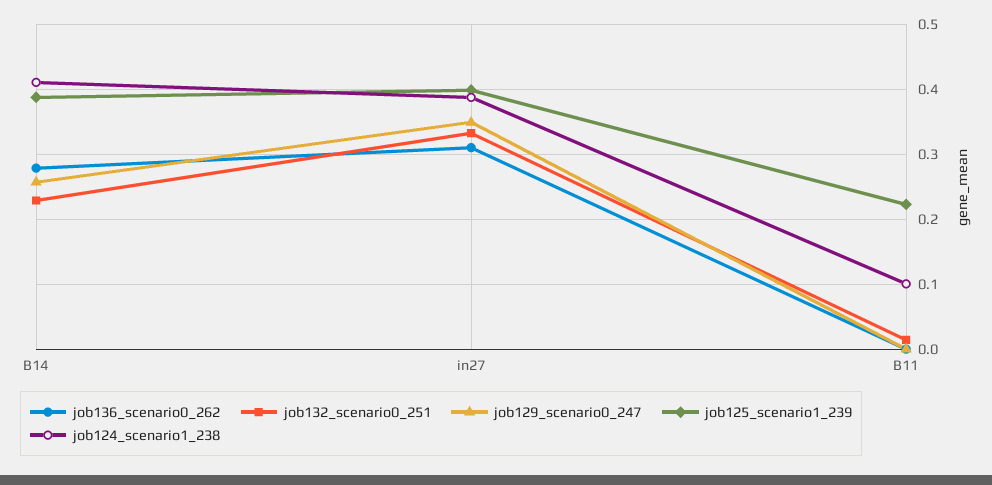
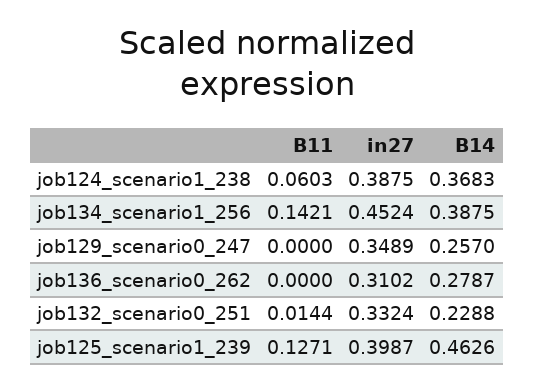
job125_scenario1_239, B14: 0.39 -> 0.4626
job124_scenario1_238, B14: 0.41 -> 0.3683
job125_scenario1_239, B11: 0.22 -> 0.1271
job124_scenario1_238, B11: 0.1 -> 0.0603
job134_scenario1_256, B11: none -> 0.1421
job134_scenario1_256, in27: none -> 0.4524
job134_scenario1_256, B14: none -> 0.3875

